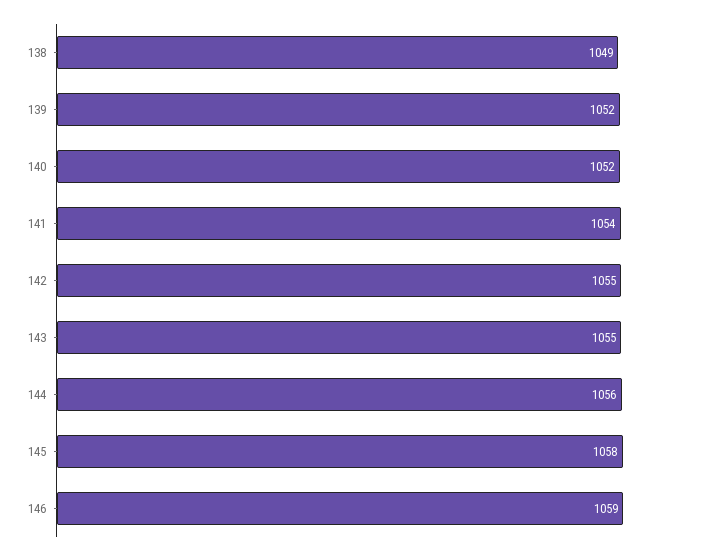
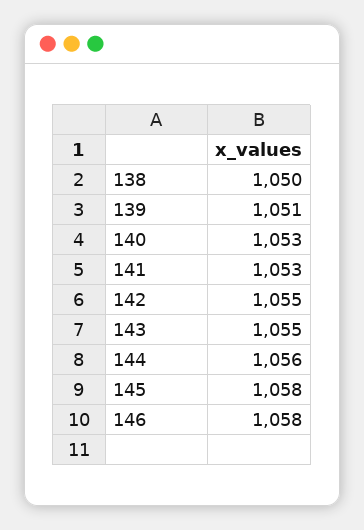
138: 1049 -> 1050
139: 1052 -> 1051
140: 1052 -> 1053
141: 1054 -> 1053
146: 1059 -> 1058

